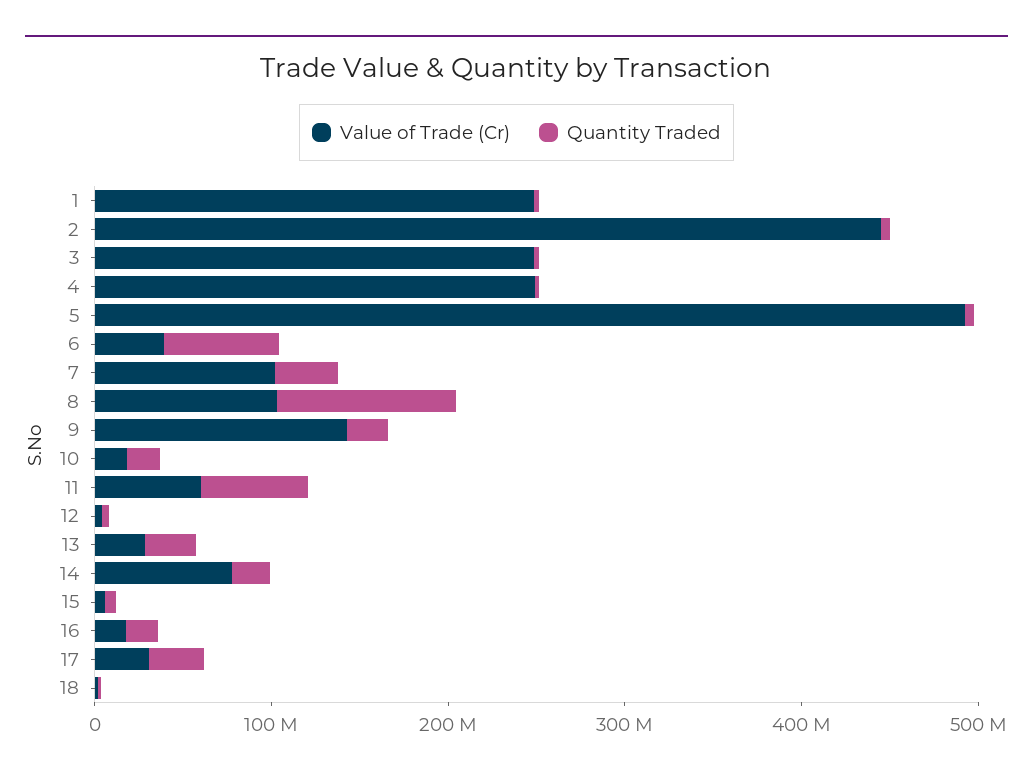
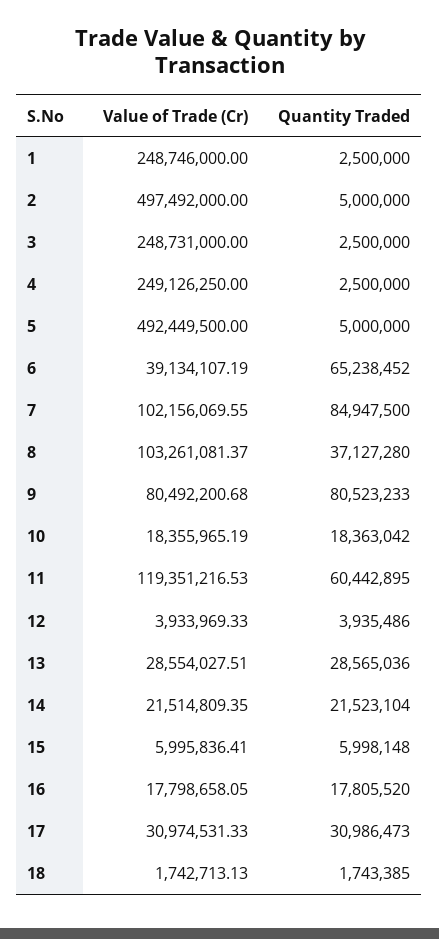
Value of Trade (Cr), 2: 440000000 -> 497492000
Quantity Traded, 7: 40000000 -> 84947500
Quantity Traded, 8: 100000000 -> 37127280
Value of Trade (Cr), 9: 140000000 -> 80492200.68
Quantity Traded, 9: 20000000 -> 80523233
Value of Trade (Cr), 11: 60000000 -> 119351216.53
Value of Trade (Cr), 14: 80000000 -> 21514809.35

